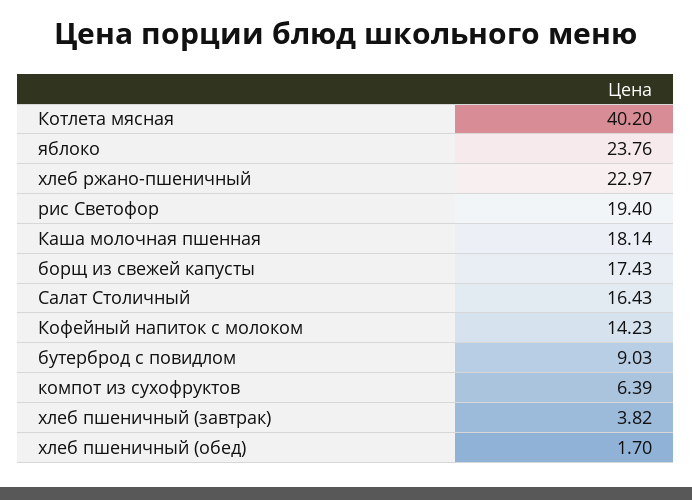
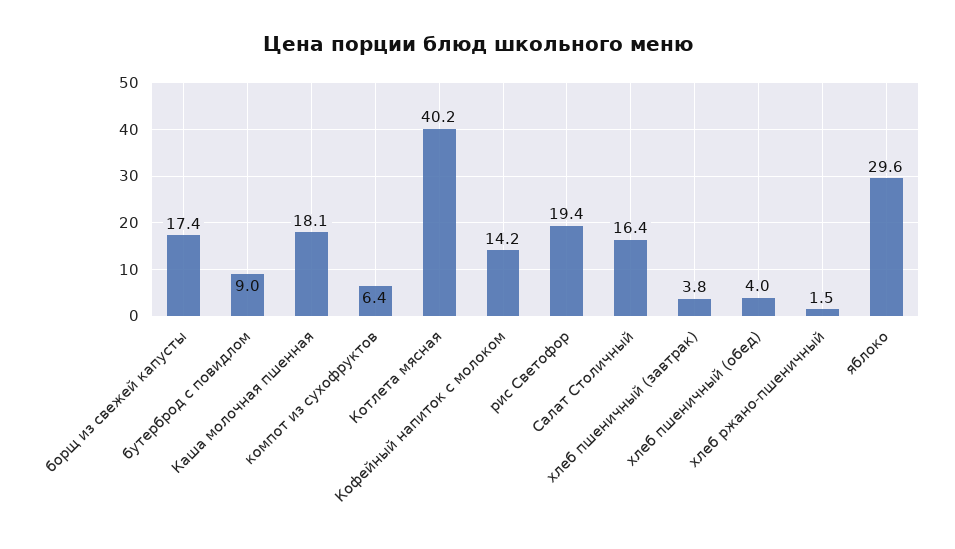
яблоко: 23.76 -> 29.6
хлеб ржано-пшеничный: 22.97 -> 1.5
хлеб пшеничный (обед): 1.7 -> 4

